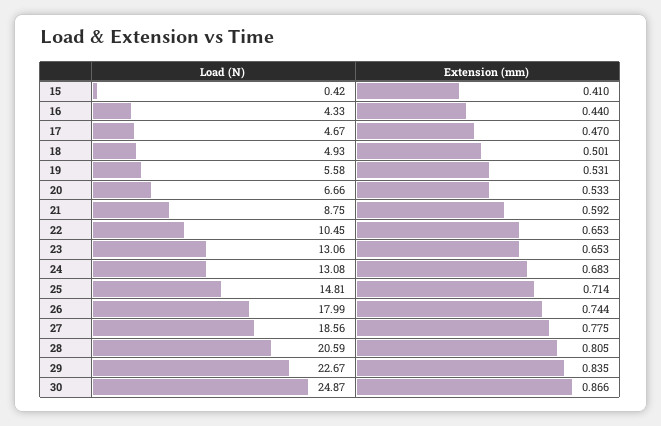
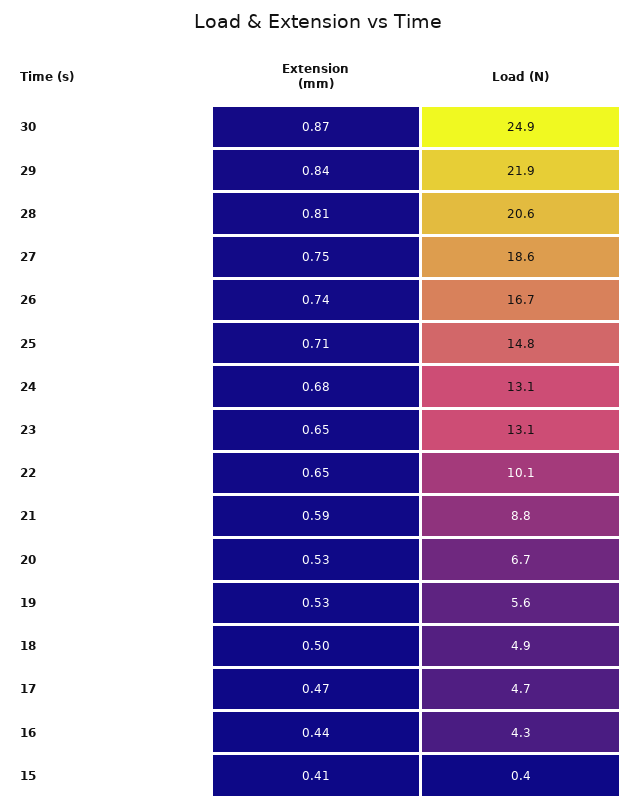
Load (N), 22: 10.45 -> 10.1
Load (N), 26: 17.99 -> 16.7
Extension (mm), 27: 0.775 -> 0.75
Load (N), 29: 22.67 -> 21.9

